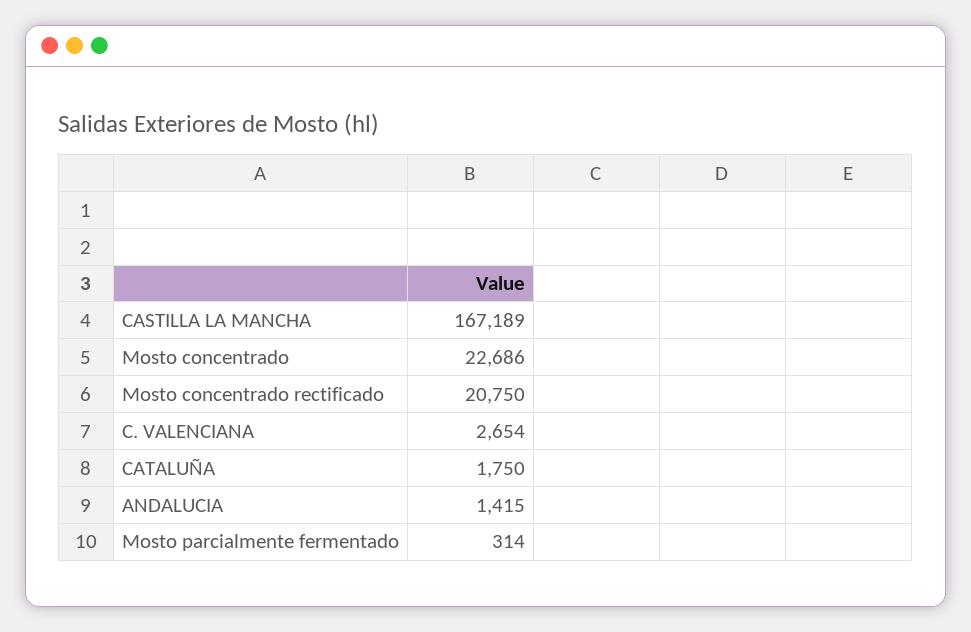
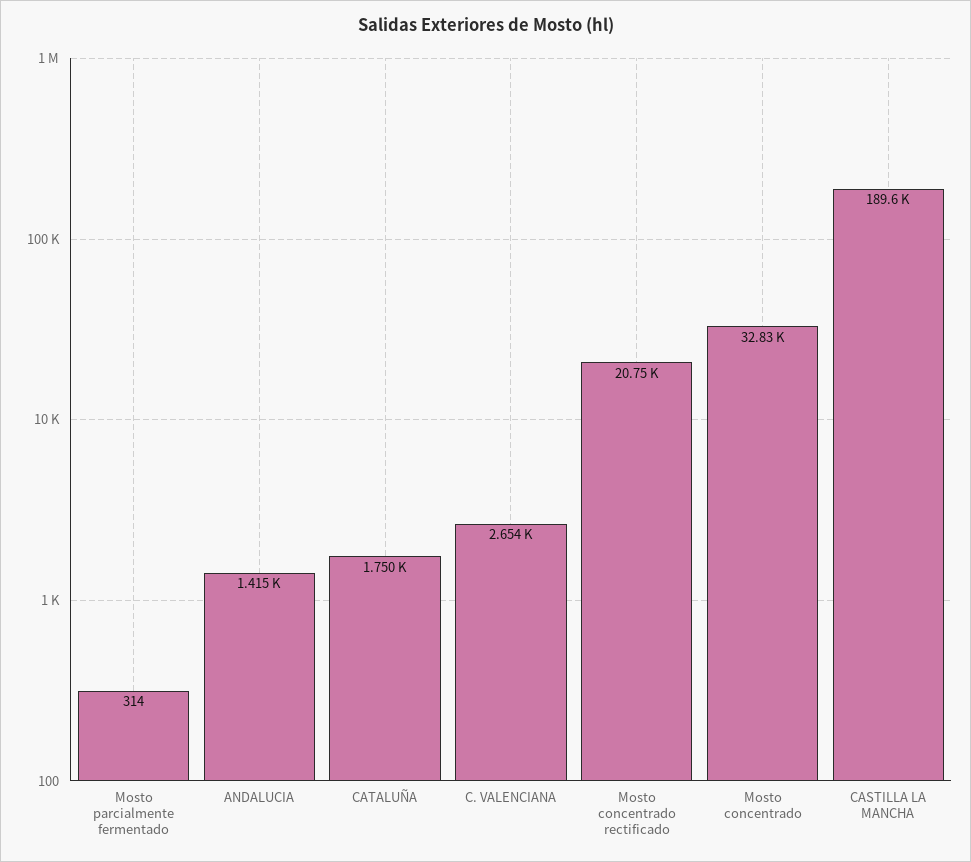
CASTILLA LA MANCHA: 167189 -> 189600
Mosto concentrado: 22686 -> 32830

